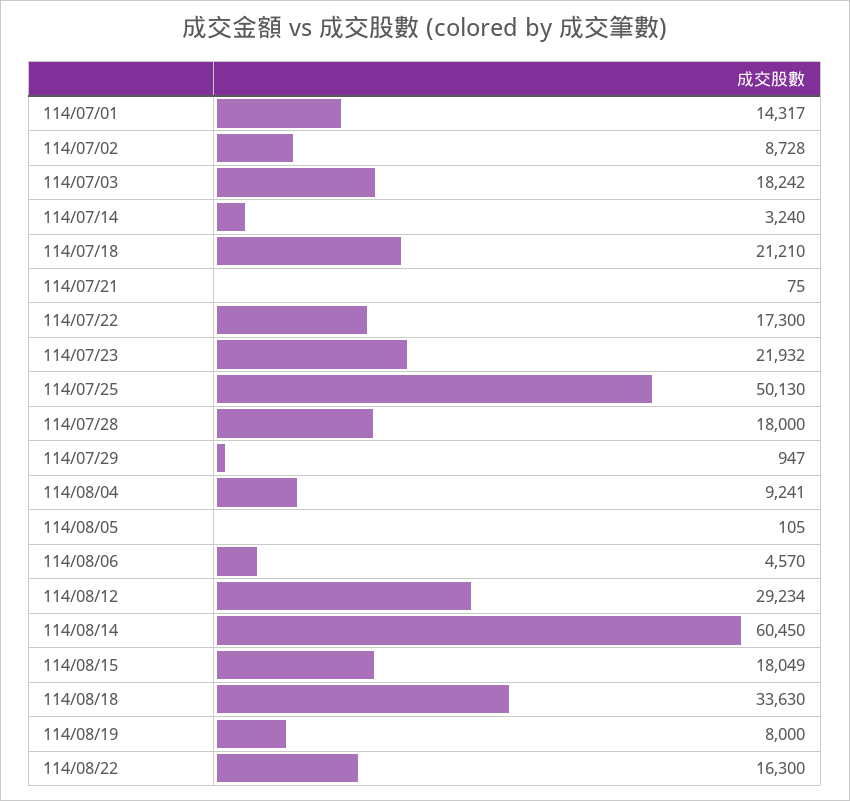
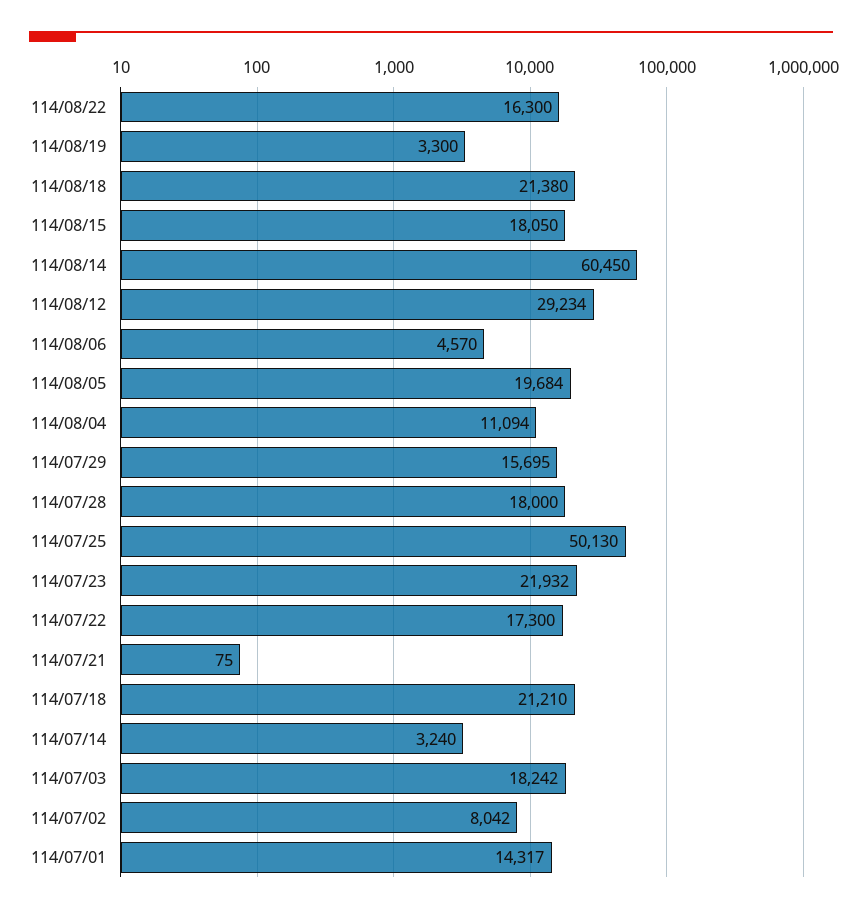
114/07/02: 8728 -> 8042
114/07/29: 947 -> 15695
114/08/04: 9241 -> 11094
114/08/05: 105 -> 19684
114/08/15: 18049 -> 18050
114/08/18: 33630 -> 21380
114/08/19: 8000 -> 3300

